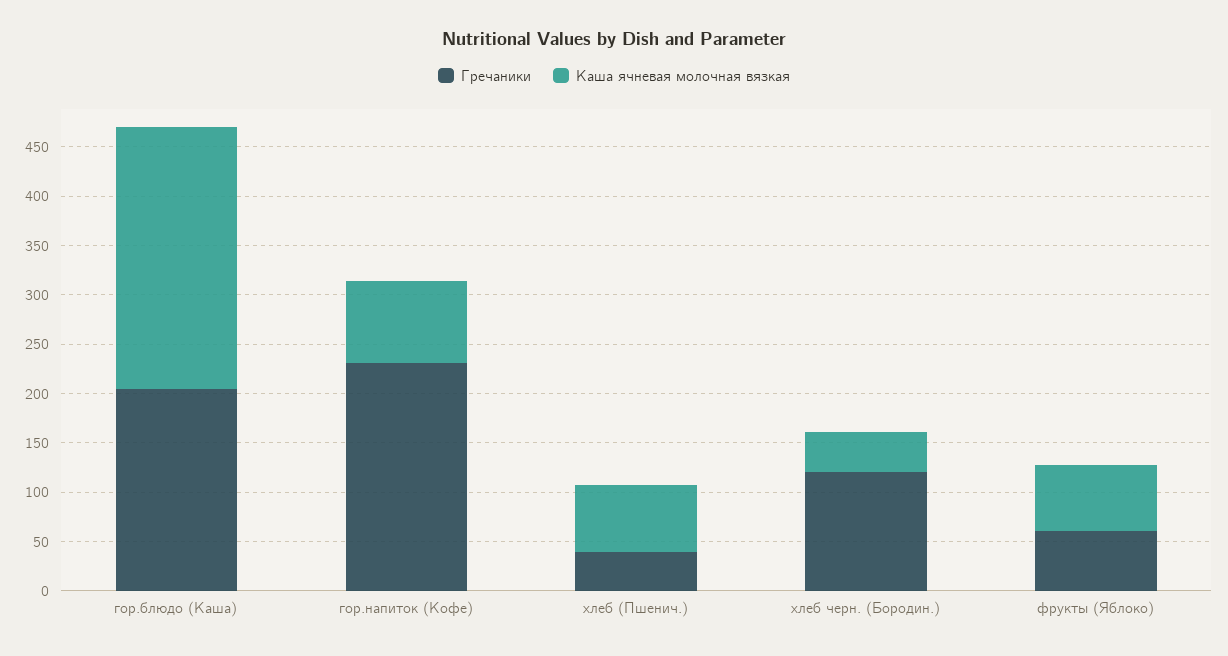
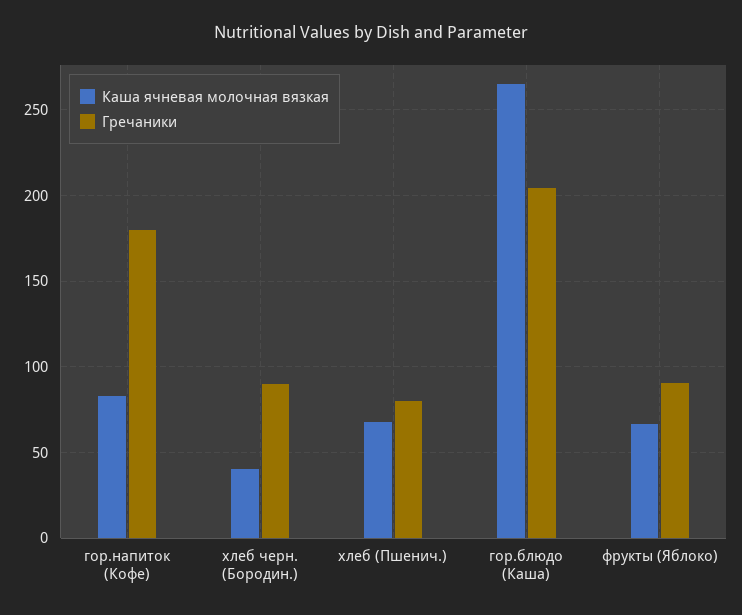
Гречаники, гор.напиток (Кофе): 230 -> 180
Гречаники, хлеб (Пшенич.): 40 -> 80
Гречаники, хлеб черн. (Бородин.): 120 -> 90
Гречаники, фрукты (Яблоко): 60 -> 90

